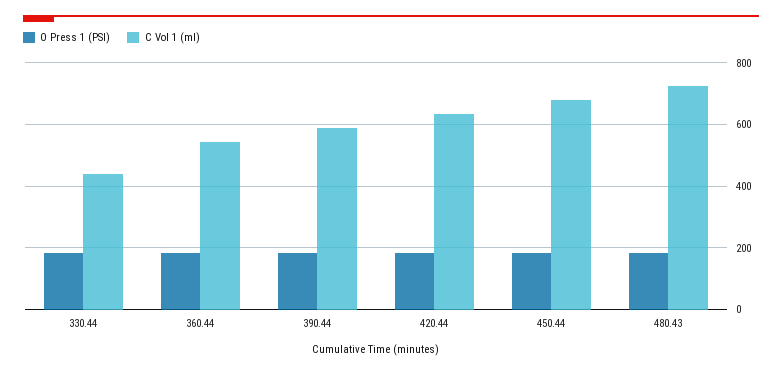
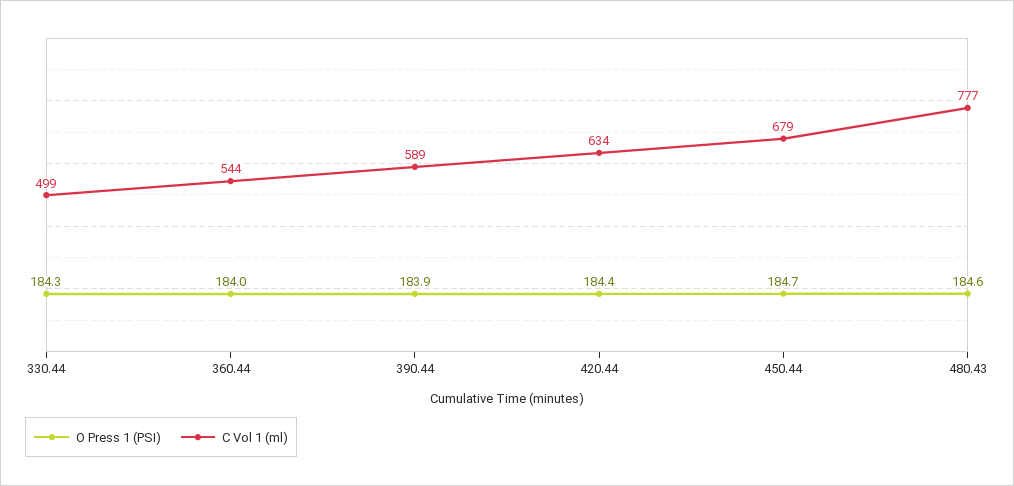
C Vol 1 (ml), 330.44: 440 -> 499
C Vol 1 (ml), 480.43: 720 -> 777

